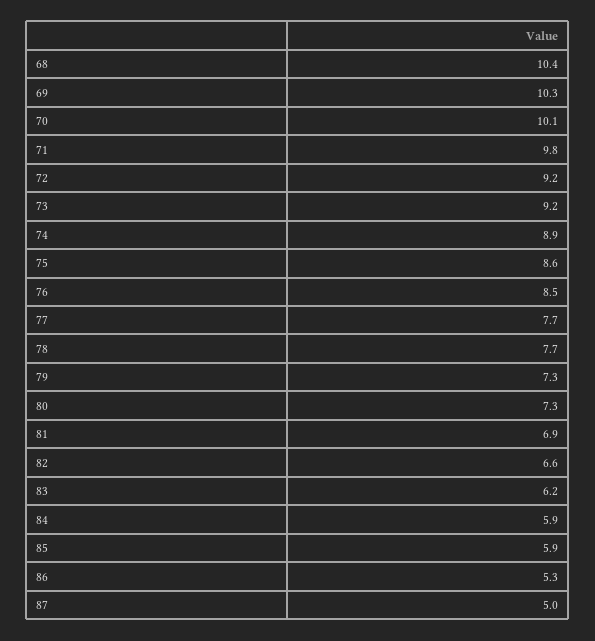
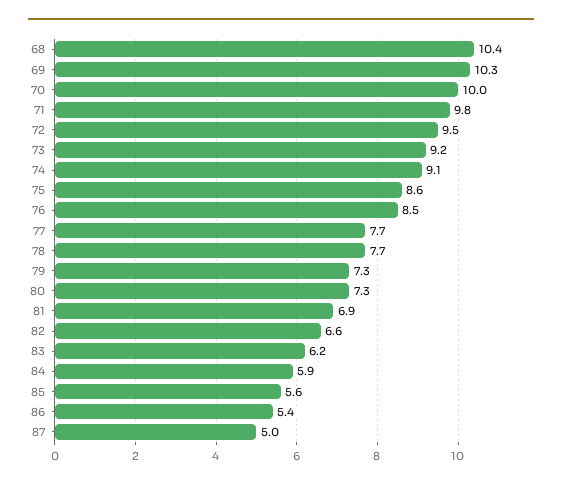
70: 10.1 -> 10
72: 9.2 -> 9.5
74: 8.9 -> 9.1
85: 5.9 -> 5.6
86: 5.3 -> 5.4

